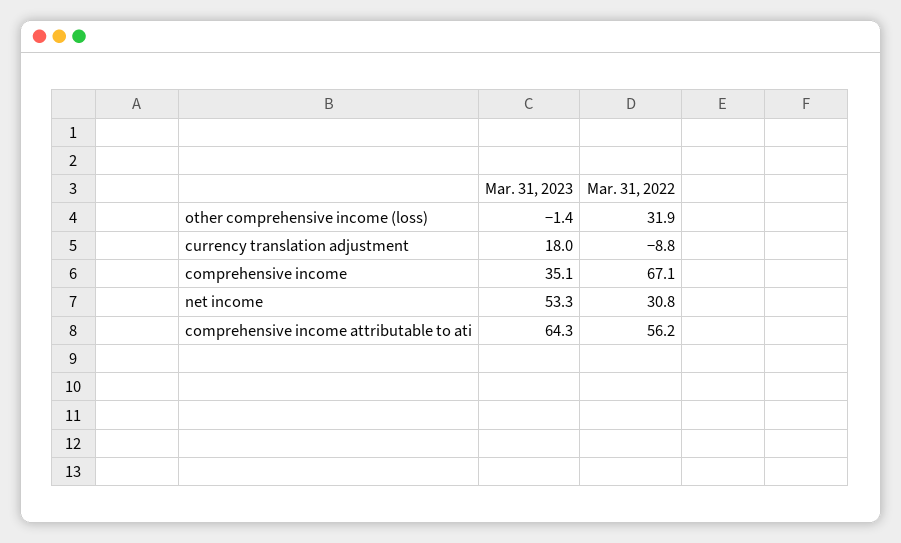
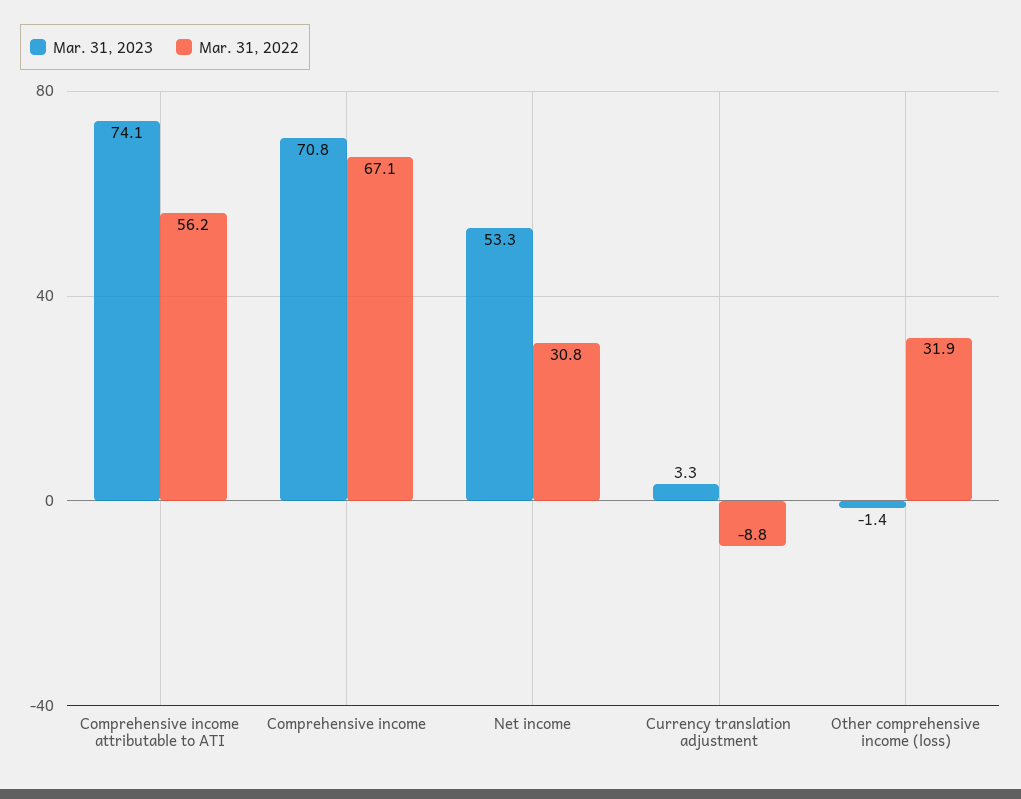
Mar. 31, 2023, currency translation adjustment: 18 -> 3.3
Mar. 31, 2023, comprehensive income: 35.1 -> 70.8
Mar. 31, 2023, comprehensive income attributable to ati: 64.3 -> 74.1

